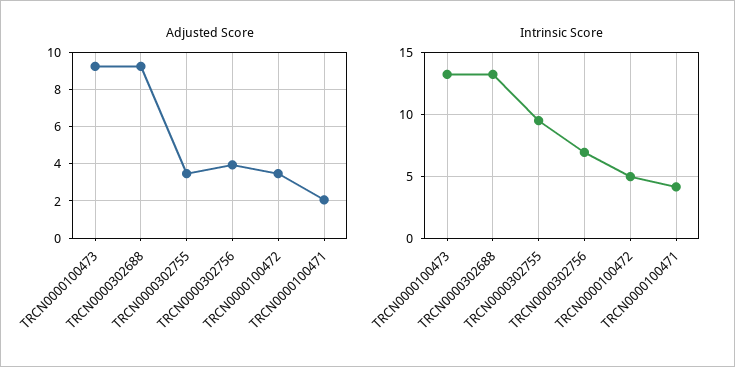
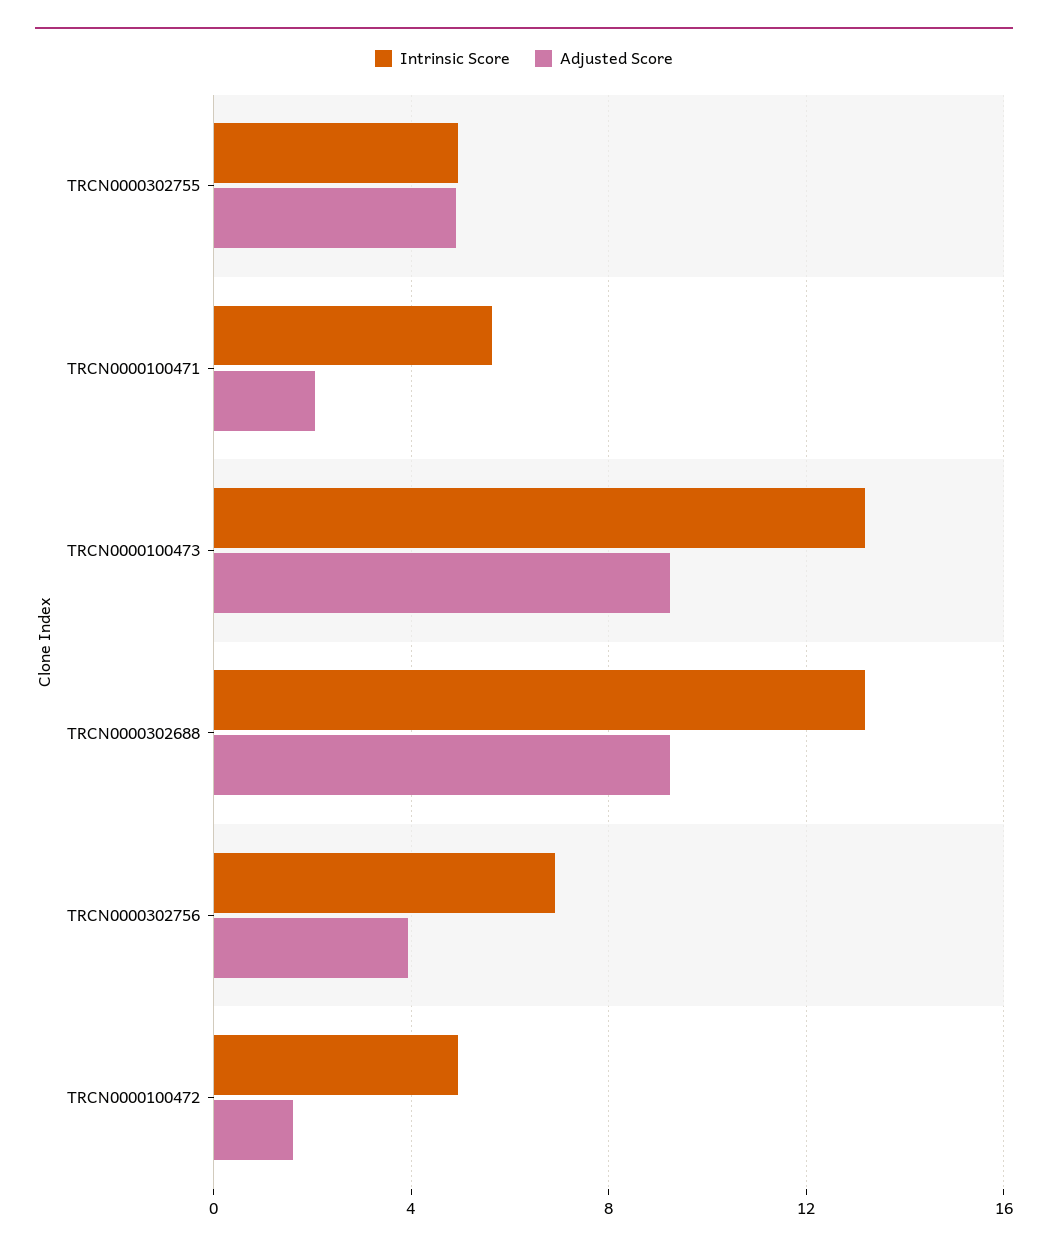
Adjusted Score, TRCN0000302755: 3.5 -> 5
Adjusted Score, TRCN0000100472: 3.5 -> 1.5
Intrinsic Score, TRCN0000302755: 9.5 -> 5
Intrinsic Score, TRCN0000100471: 4 -> 5.5

